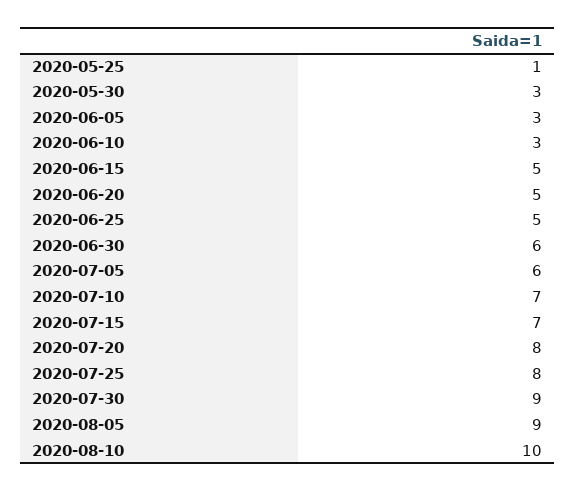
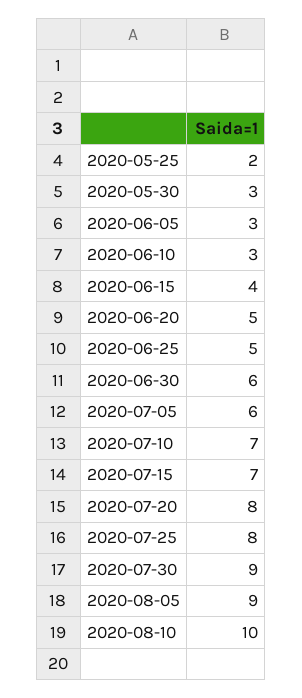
2020-05-25: 1 -> 2
2020-06-15: 5 -> 4

